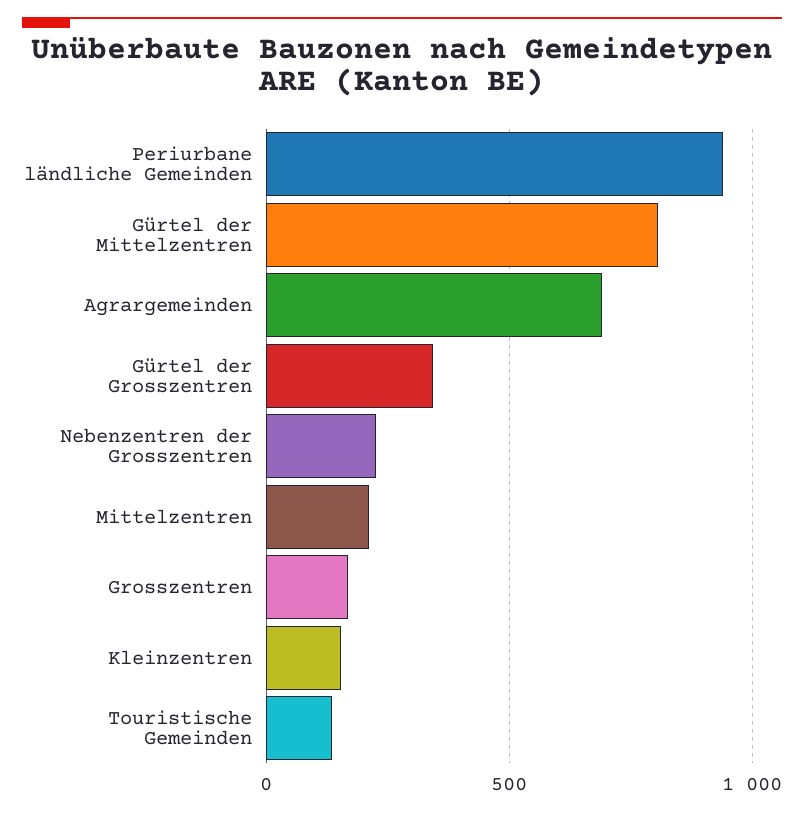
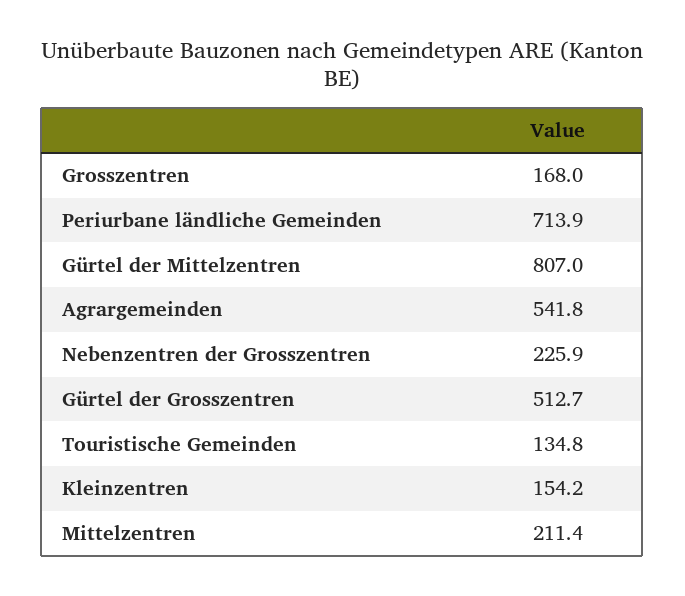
Periurbane ländliche Gemeinden: 950 -> 713.9
Agrargemeinden: 700 -> 541.8
Gürtel der Grosszentren: 350 -> 512.7

